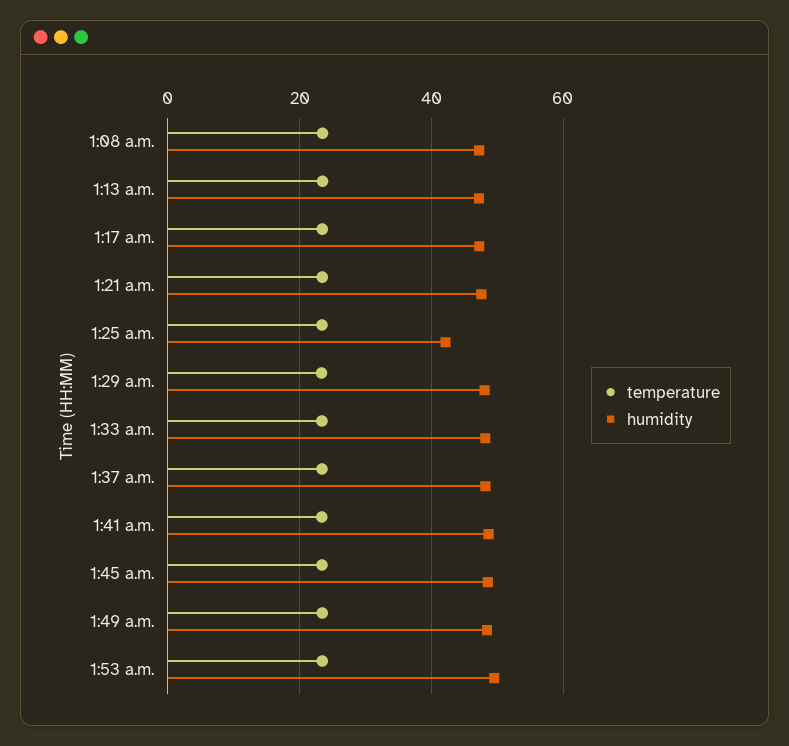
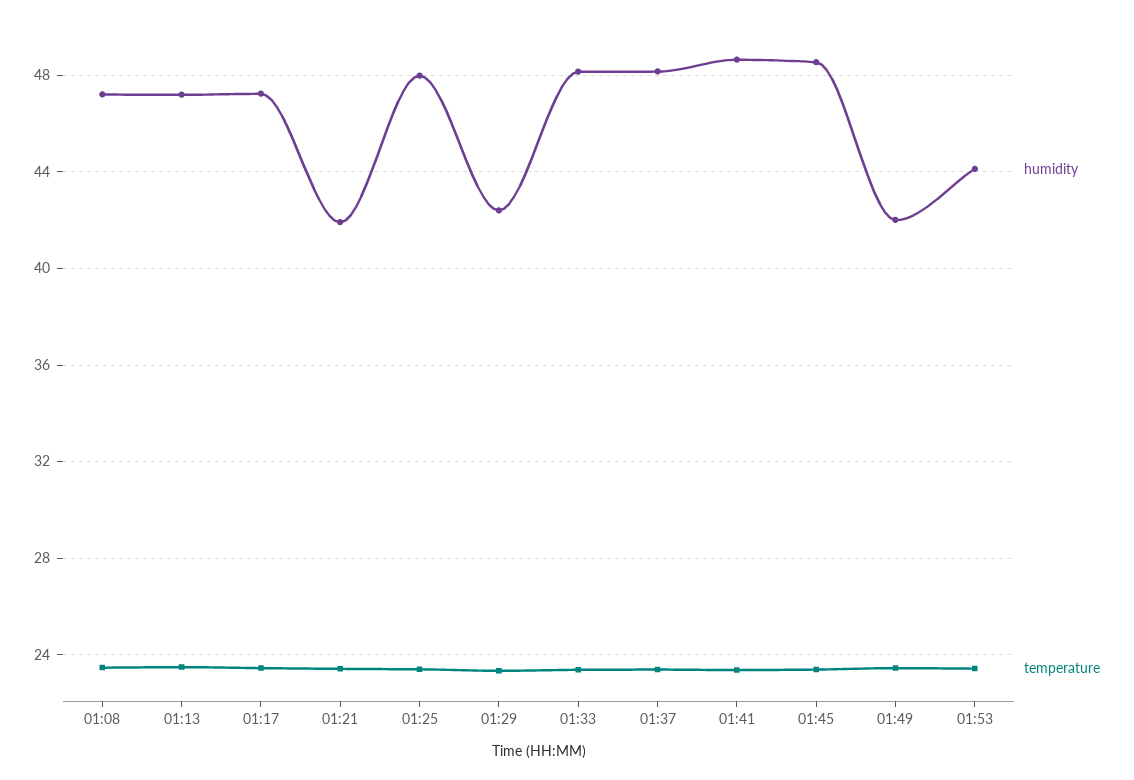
humidity, 1:21 a.m.: 48 -> 42
humidity, 1:25 a.m.: 42 -> 48
humidity, 1:29 a.m.: 48 -> 42.5
humidity, 1:49 a.m.: 48 -> 42
humidity, 1:53 a.m.: 50 -> 44

